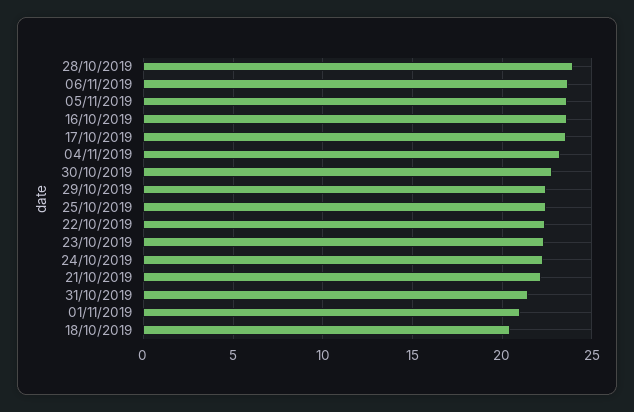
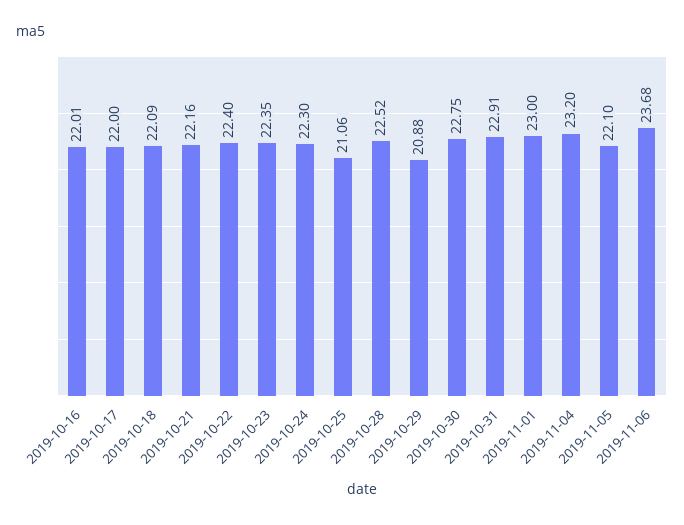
28/10/2019: 24 -> 22.52
05/11/2019: 23.5 -> 22.1
16/10/2019: 23.5 -> 22.01
17/10/2019: 23.5 -> 22
29/10/2019: 22.5 -> 20.88
25/10/2019: 22.5 -> 21.06
31/10/2019: 21.5 -> 22.91
01/11/2019: 21 -> 23
18/10/2019: 20.5 -> 22.09

